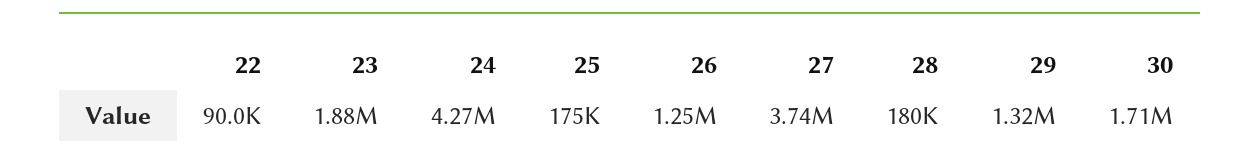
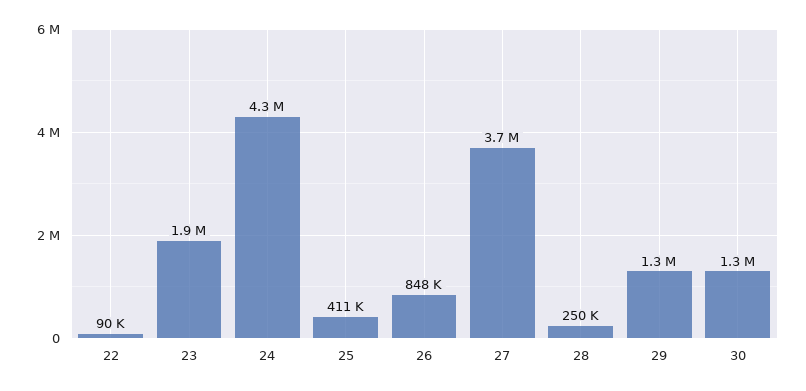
25: 175000 -> 411000
26: 1250000 -> 848000
28: 180000 -> 250000
30: 1710000 -> 1300000

